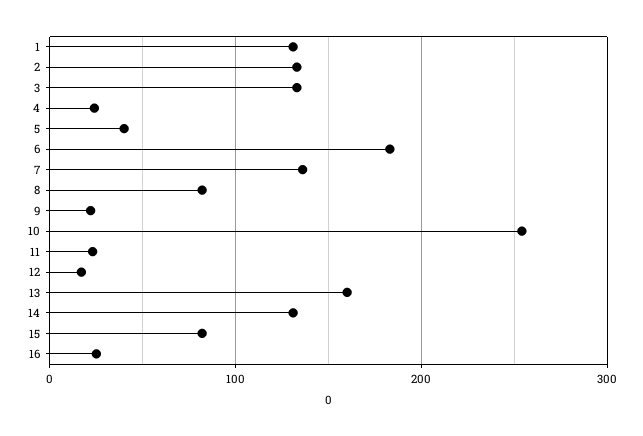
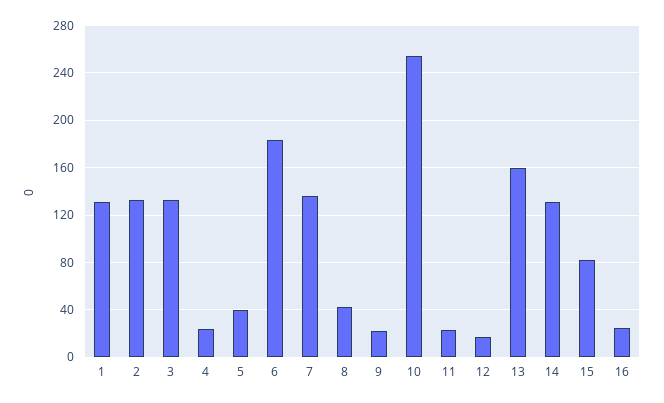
8: 80 -> 40

